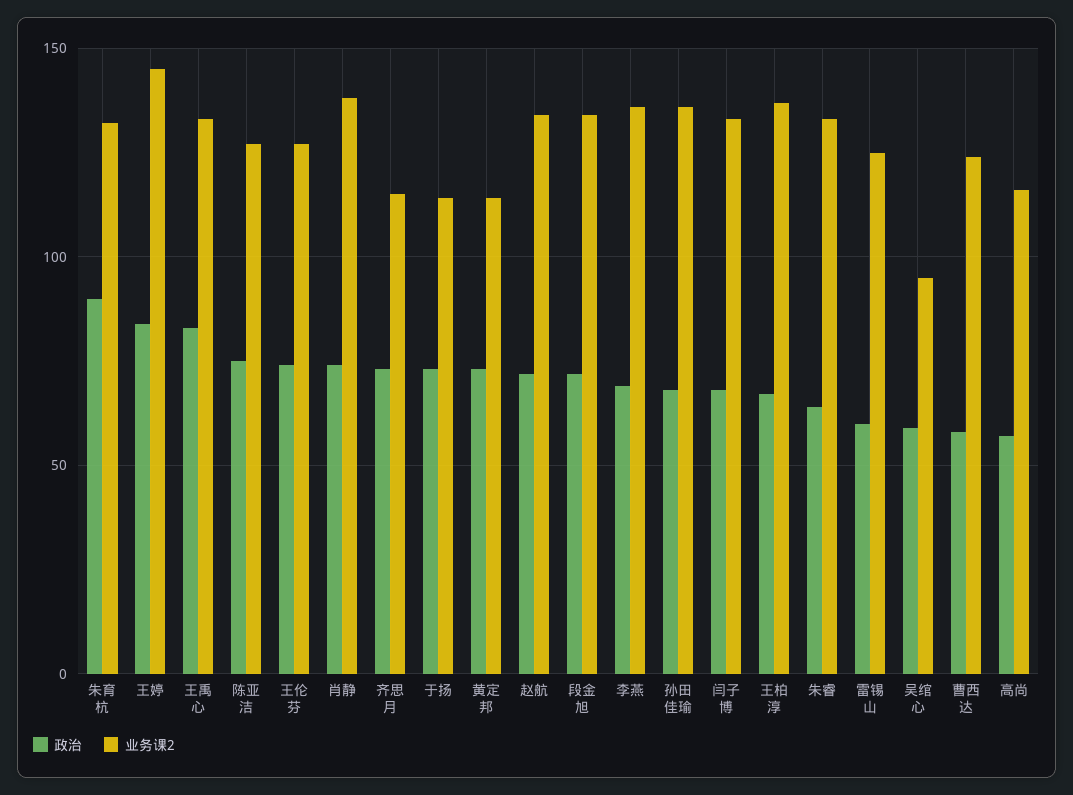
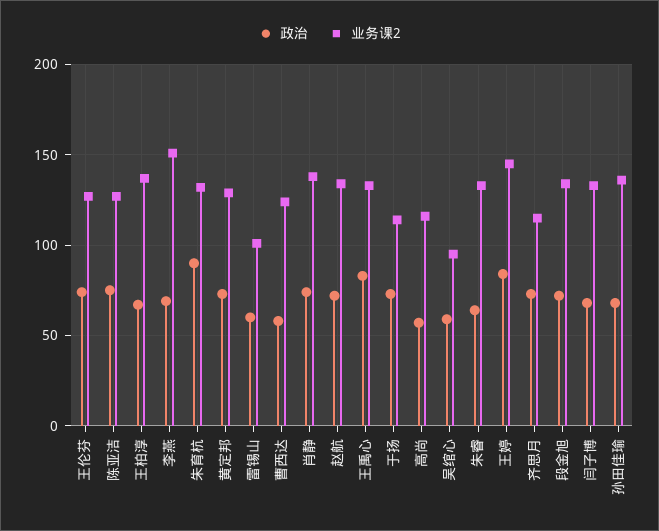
业务课2, 黄定邦: 115 -> 130
业务课2, 李燕: 135 -> 150
业务课2, 雷锡山: 125 -> 100

